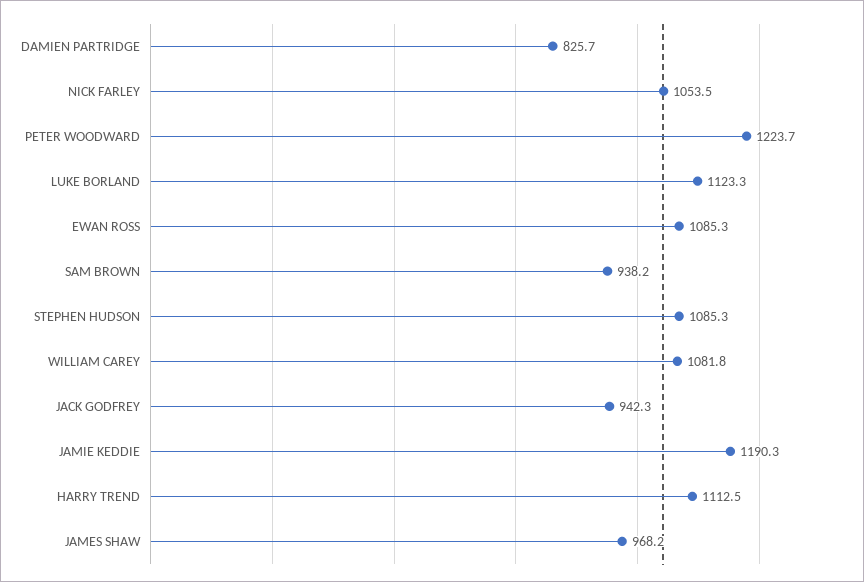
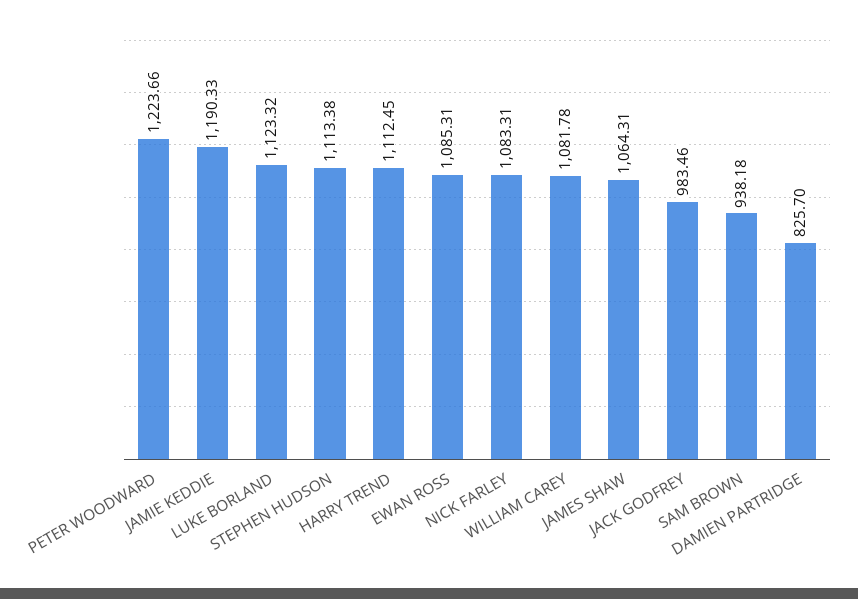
NICK FARLEY: 1053.5 -> 1083.31
STEPHEN HUDSON: 1085.3 -> 1113.38
JACK GODFREY: 942.3 -> 983.46
JAMES SHAW: 968.2 -> 1064.31

